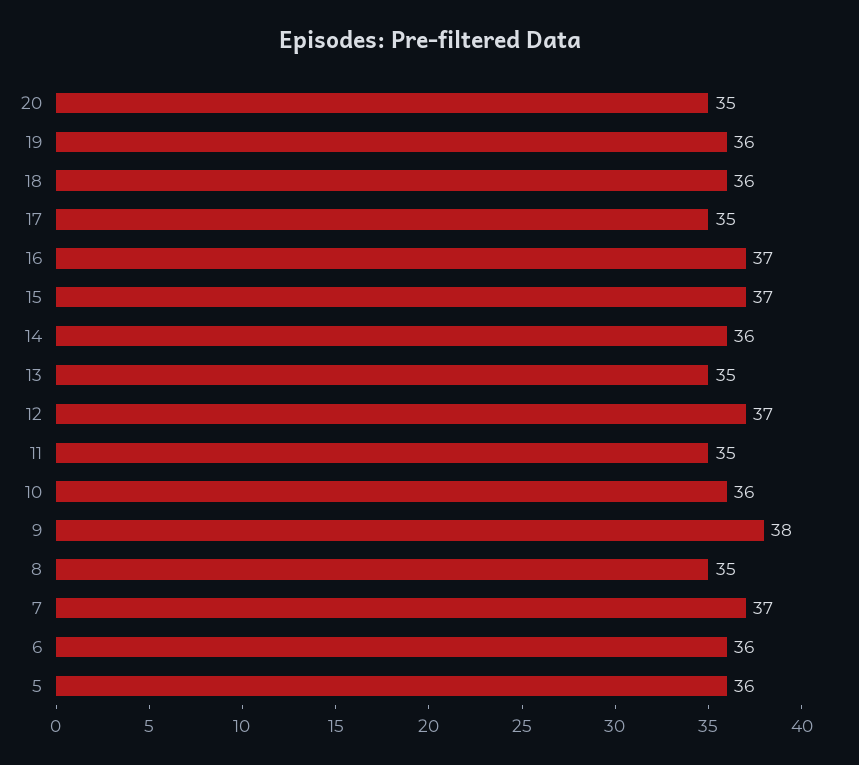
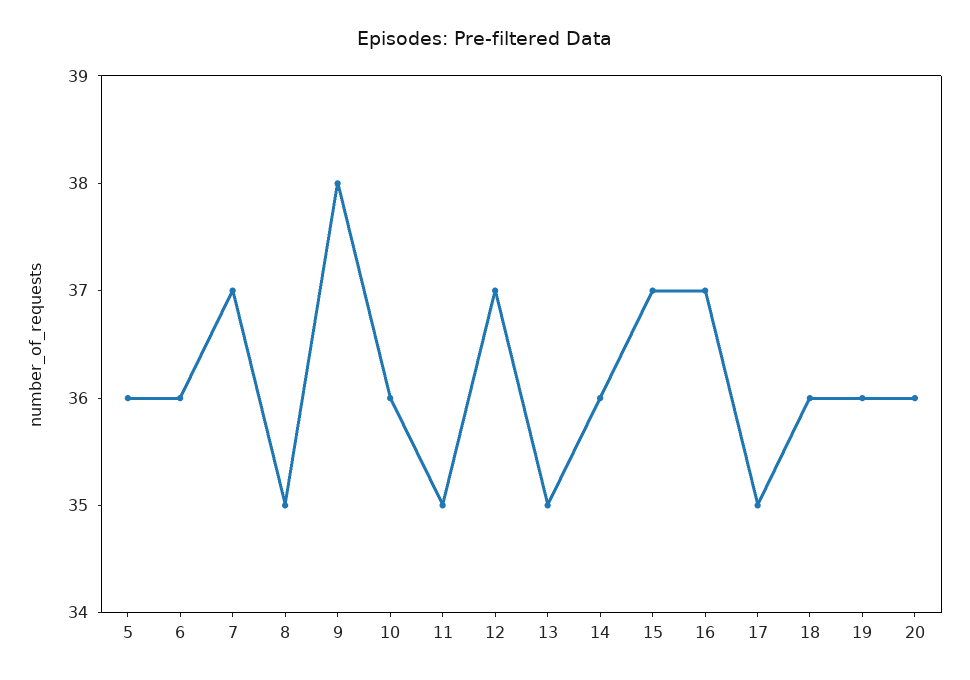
20: 35 -> 36

